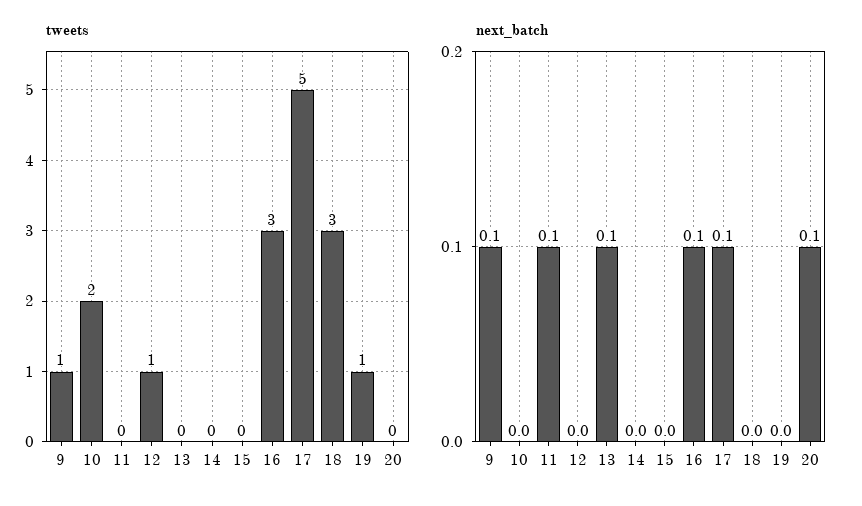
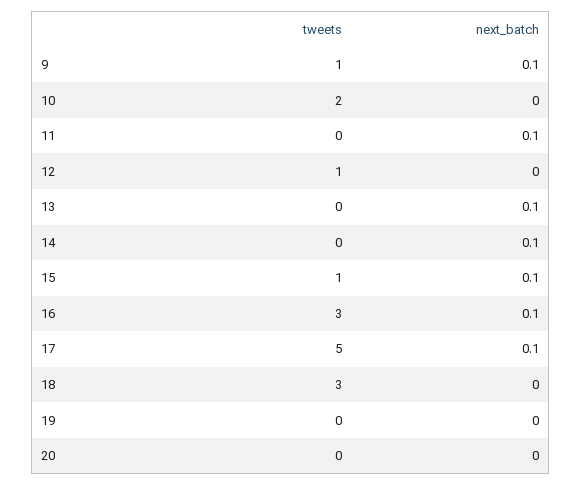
tweets, 15: 0 -> 1
tweets, 19: 1 -> 0
next_batch, 14: 0 -> 0.1
next_batch, 15: 0 -> 0.1
next_batch, 20: 0.1 -> 0

